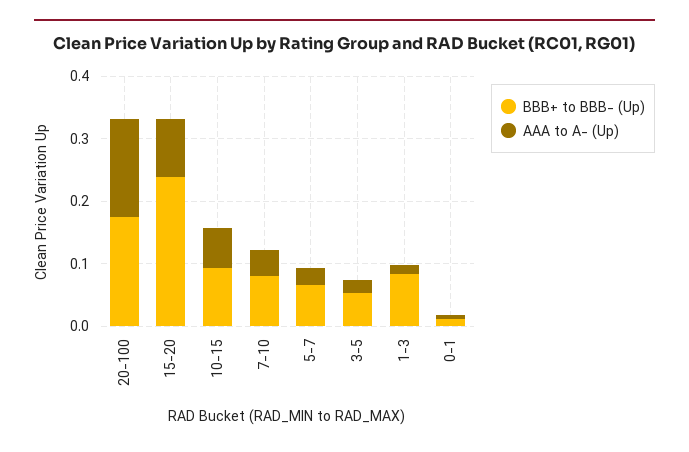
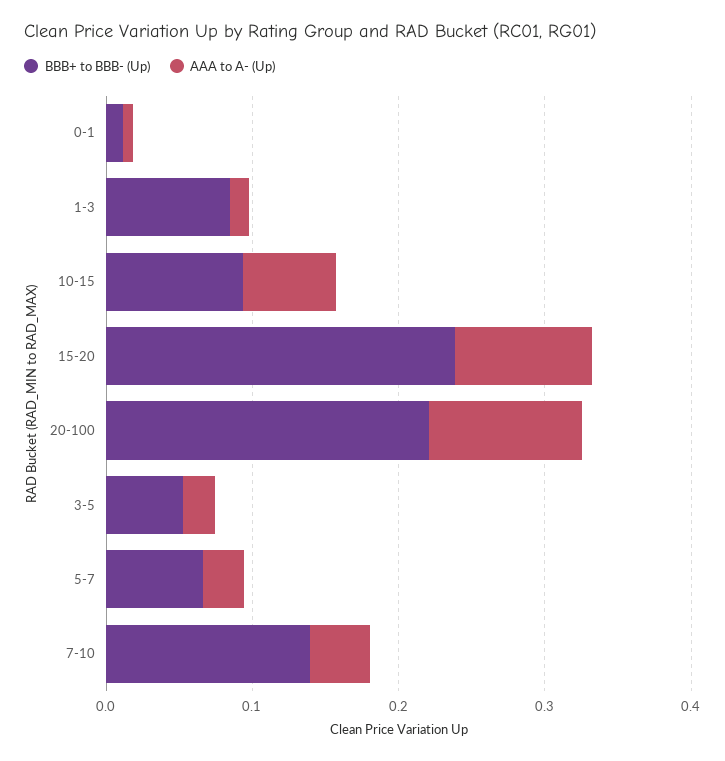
BBB+ to BBB- (Up), 20-100: 0.18 -> 0.22
AAA to A- (Up), 20-100: 0.16 -> 0.1
BBB+ to BBB- (Up), 7-10: 0.08 -> 0.14

